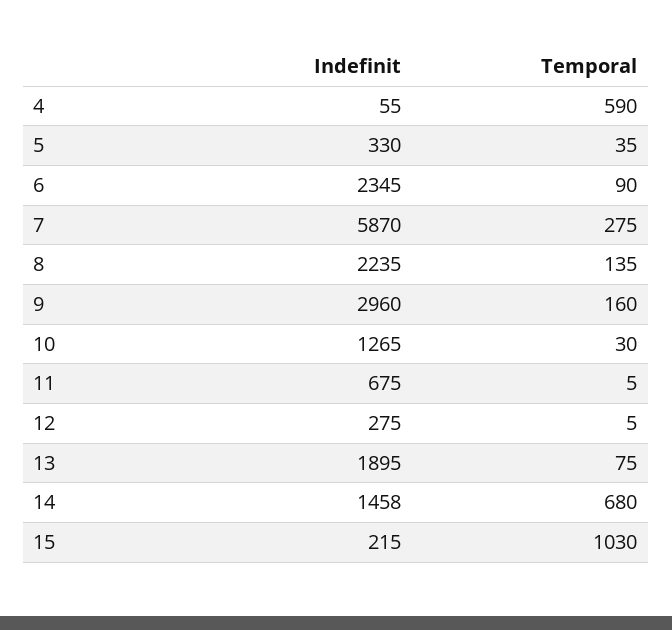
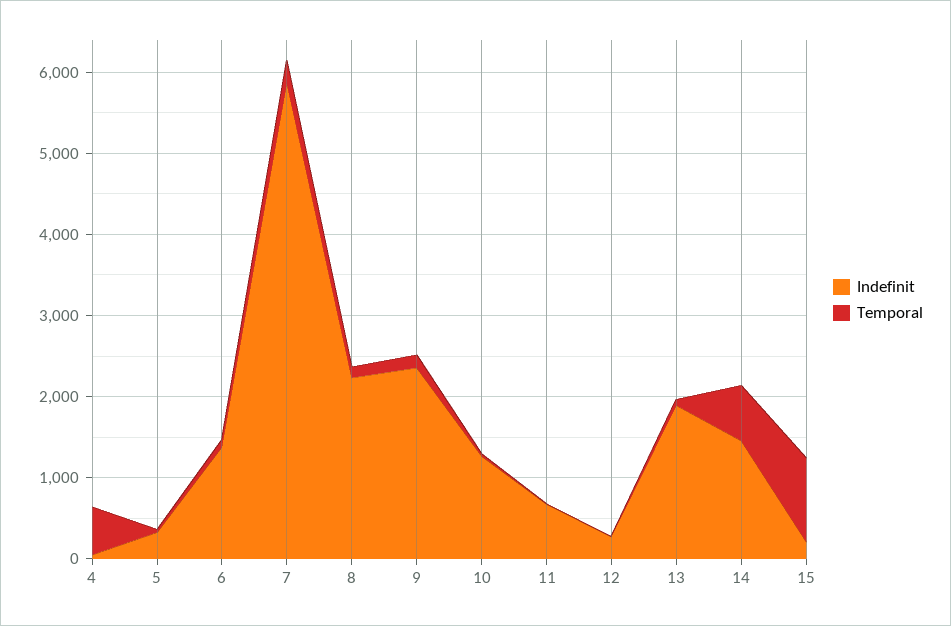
Indefinit, 6: 2345 -> 1400
Indefinit, 9: 2960 -> 2400

